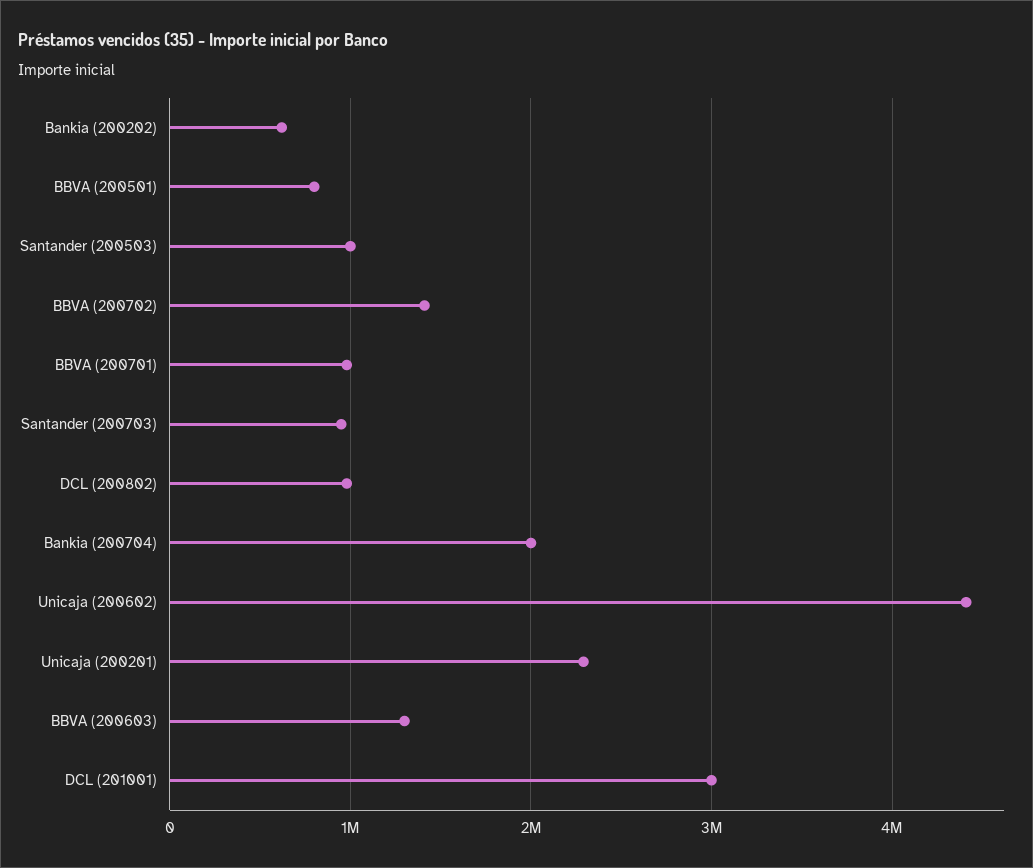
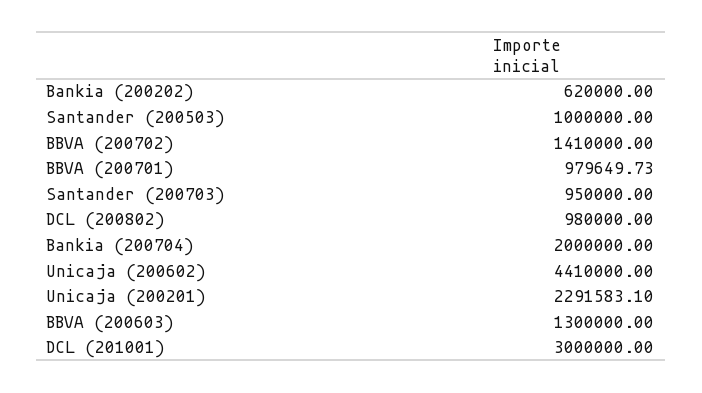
BBVA (200501): 800000 -> none

